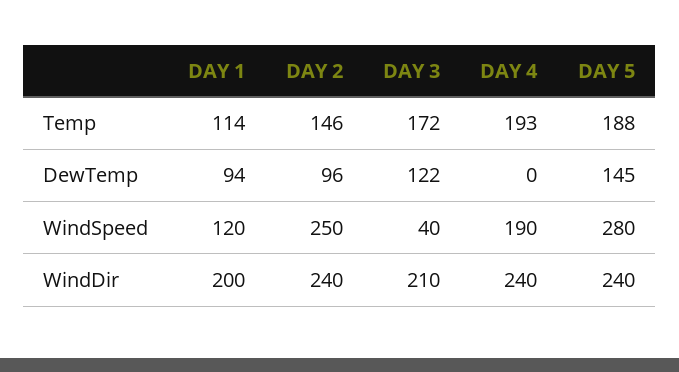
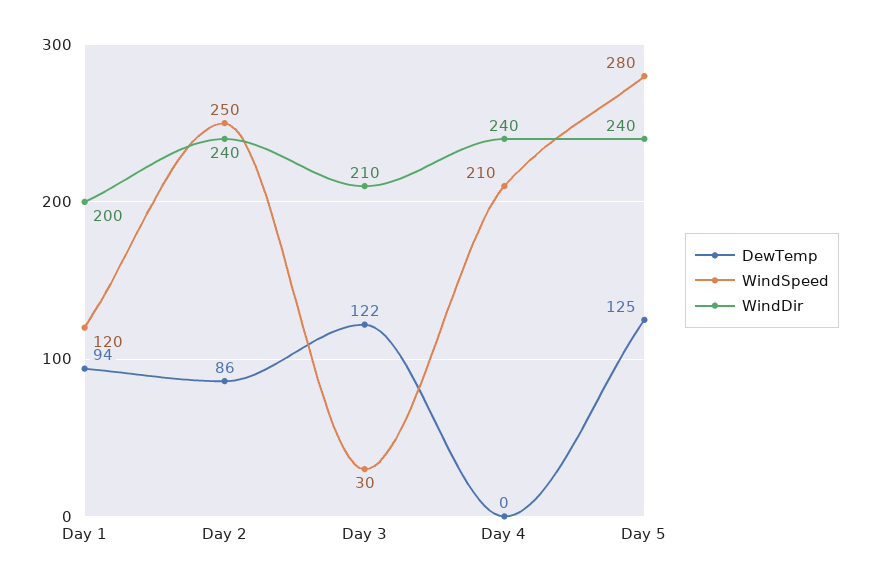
Temp, DAY 1: 114 -> none
Temp, DAY 2: 146 -> none
Temp, DAY 3: 172 -> none
Temp, DAY 4: 193 -> none
Temp, DAY 5: 188 -> none
DewTemp, DAY 2: 96 -> 86
DewTemp, DAY 5: 145 -> 125
WindSpeed, DAY 3: 40 -> 30
WindSpeed, DAY 4: 190 -> 210

